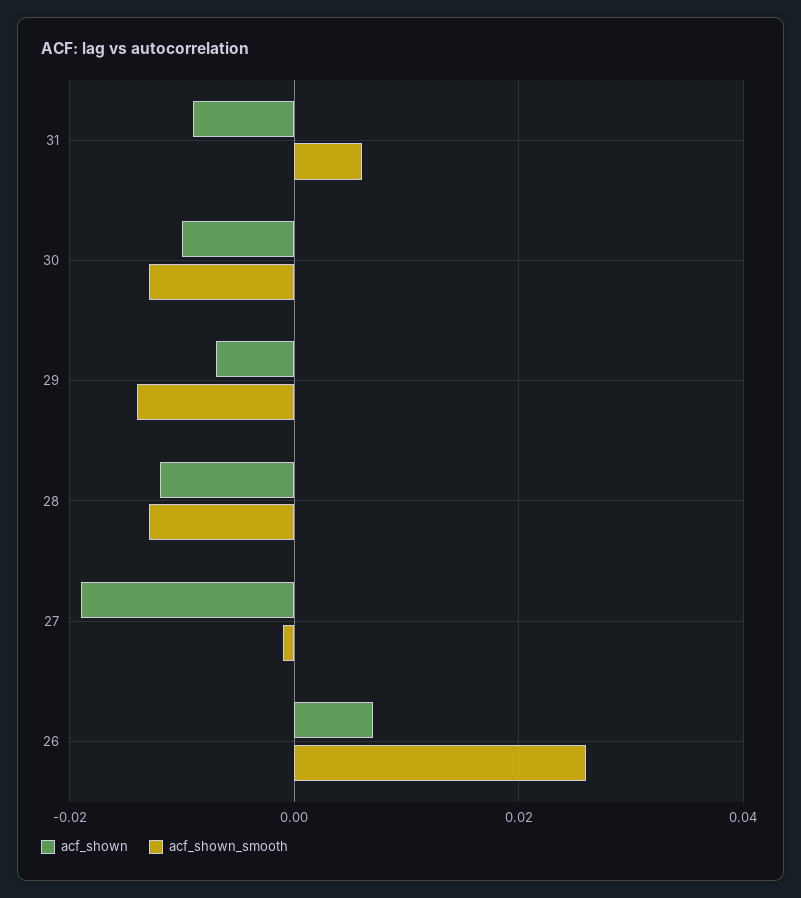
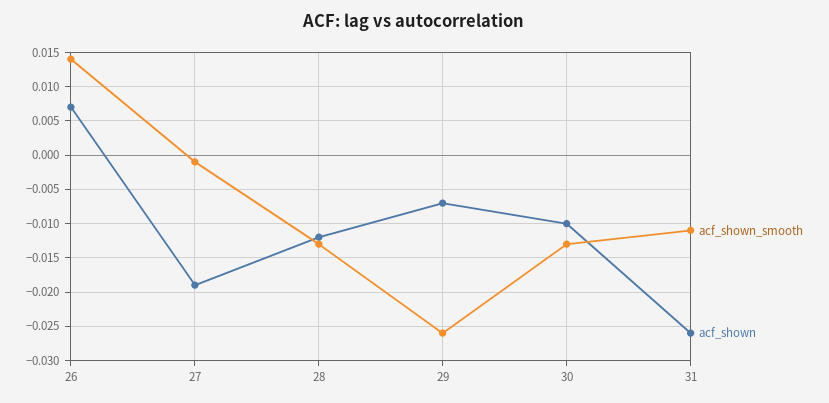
acf_shown, 31: -0.01 -> -0.026
acf_shown_smooth, 31: 0.005 -> -0.011
acf_shown_smooth, 29: -0.015 -> -0.026
acf_shown_smooth, 26: 0.025 -> 0.014

